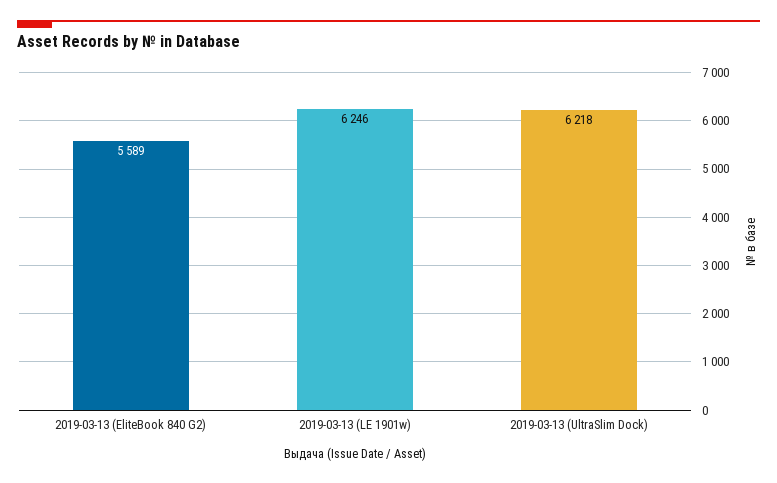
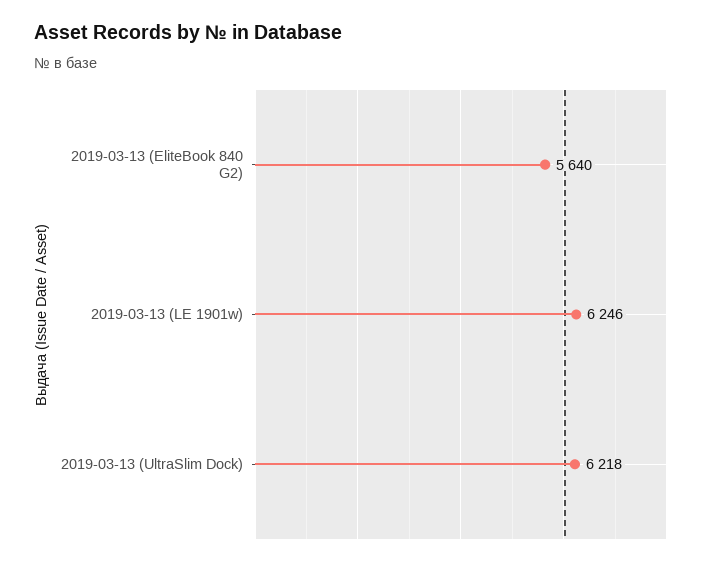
2019-03-13 (EliteBook 840 G2): 5589 -> 5640

